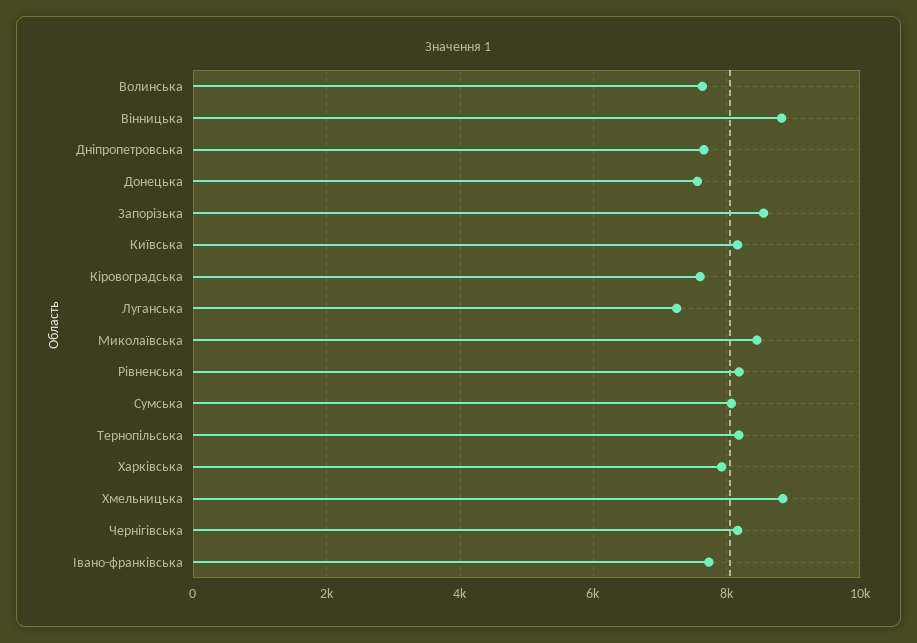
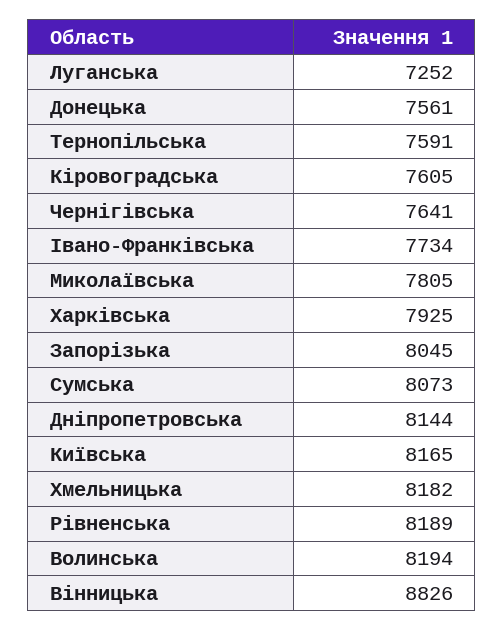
Волинська: 7600 -> 8194
Дніпропетровська: 7600 -> 8144
Запорізька: 8600 -> 8045
Миколаївська: 8400 -> 7805
Тернопільська: 8200 -> 7591
Хмельницька: 8800 -> 8182
Чернігівська: 8200 -> 7641

